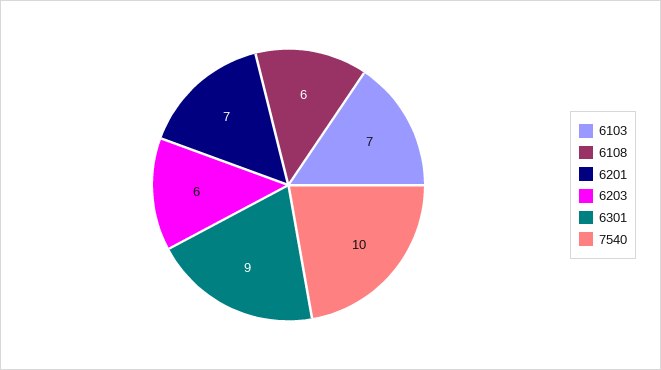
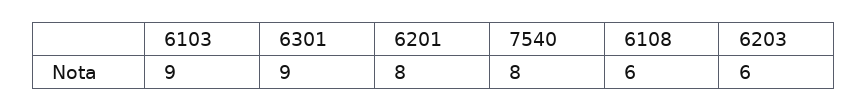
6103: 7 -> 9
6201: 7 -> 8
7540: 10 -> 8

